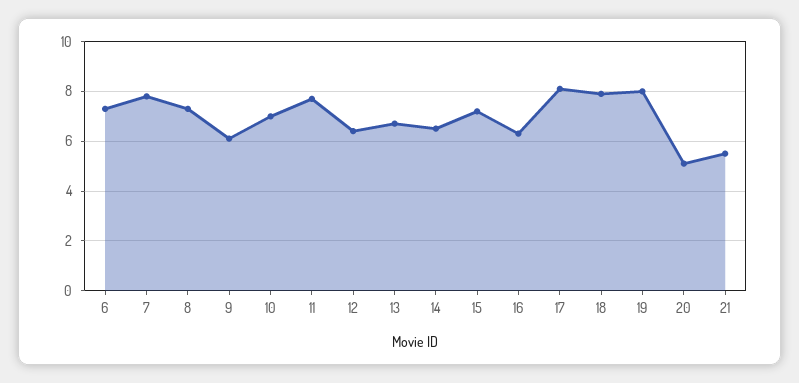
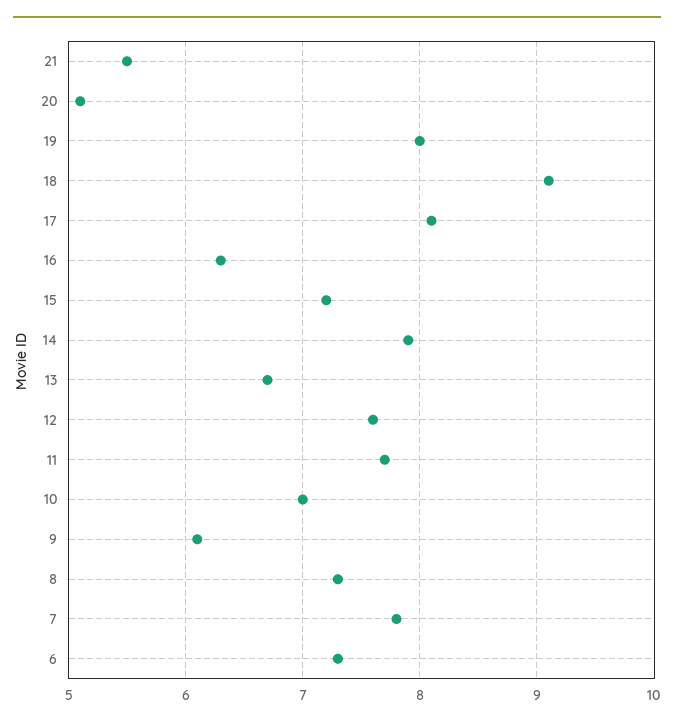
12: 6.5 -> 7.6
14: 6.5 -> 7.9
18: 8 -> 9.1

